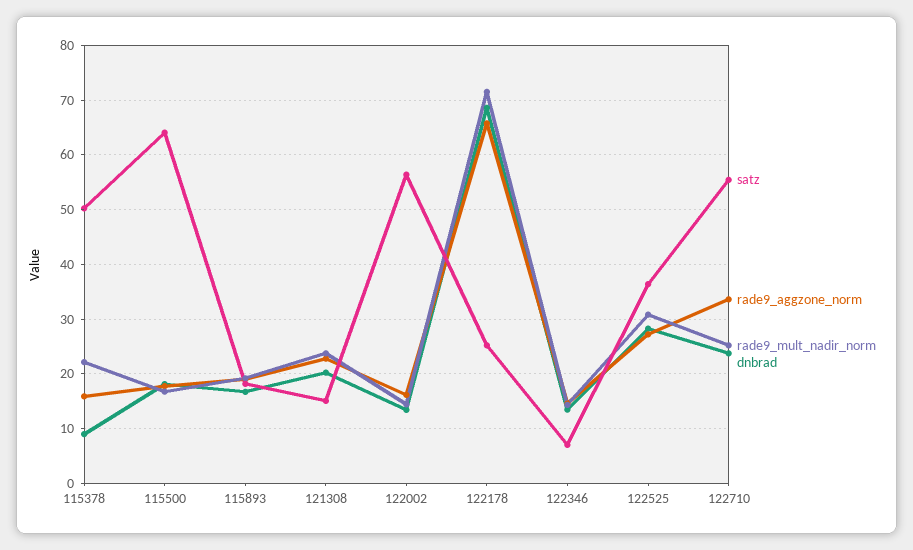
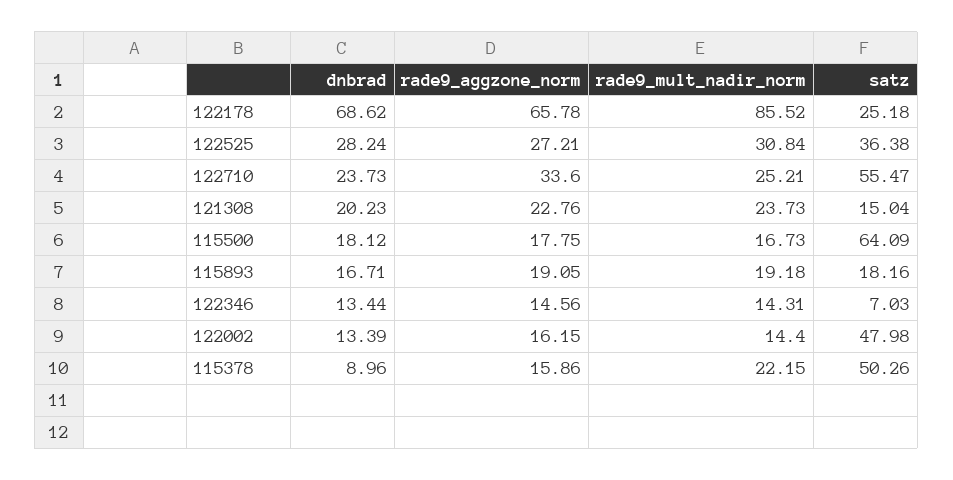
satz, 122002: 56 -> 47.98
rade9_mult_nadir_norm, 122178: 72 -> 85.52

